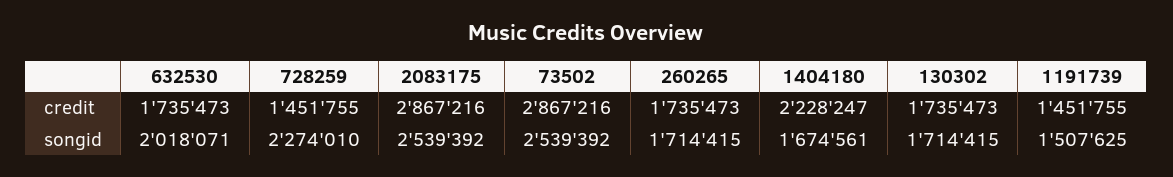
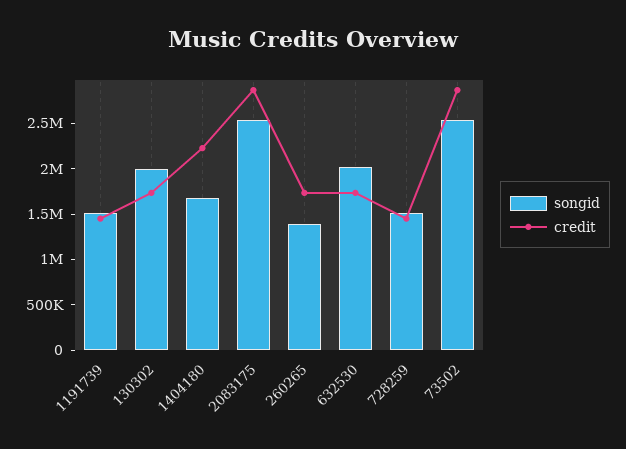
songid, 728259: 2274010 -> 1500000
songid, 260265: 1714415 -> 1400000
songid, 130302: 1714415 -> 2000000

